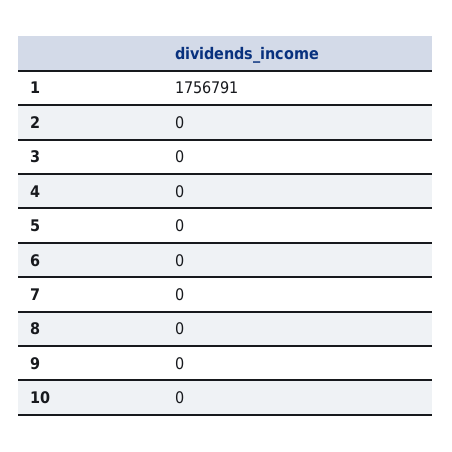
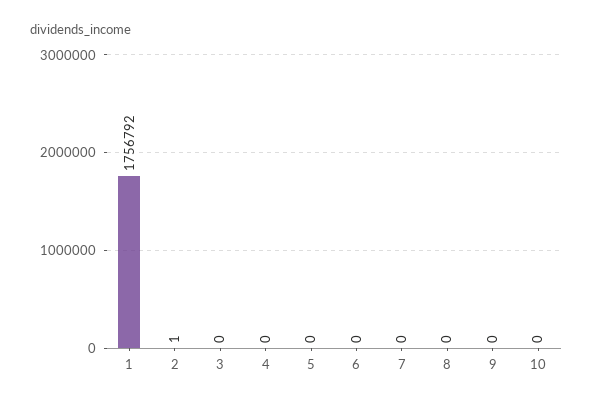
1: 1756791 -> 1756792
2: 0 -> 1

